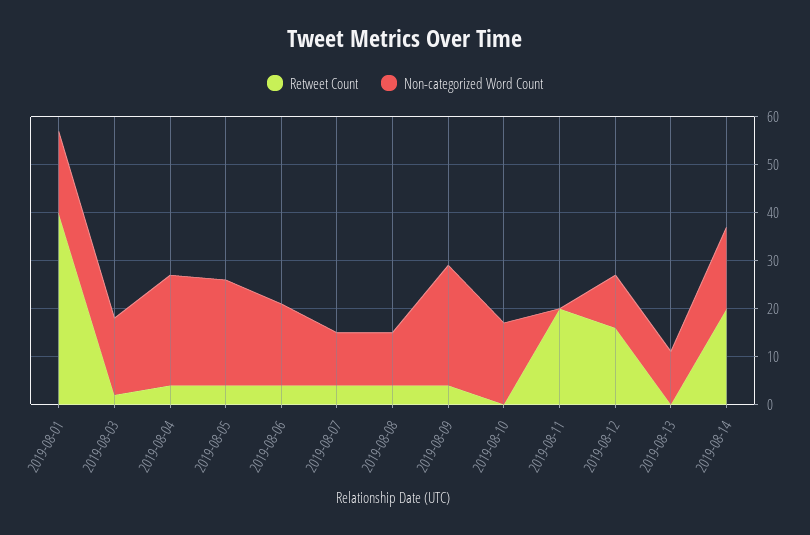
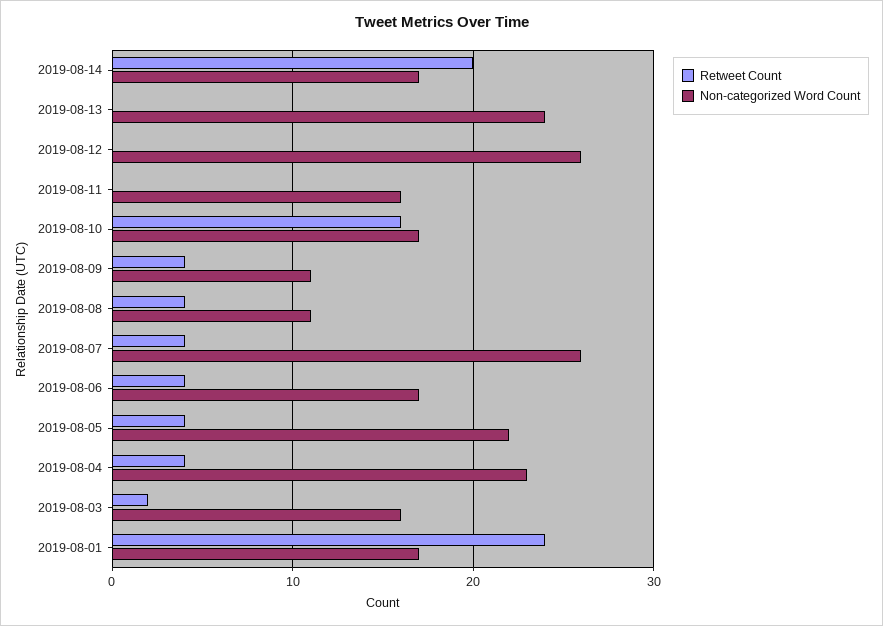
Retweet Count, 2019-08-01: 40 -> 24
Non-categorized Word Count, 2019-08-07: 10 -> 26
Non-categorized Word Count, 2019-08-09: 25 -> 11
Retweet Count, 2019-08-10: 0 -> 16
Retweet Count, 2019-08-11: 20 -> 0
Non-categorized Word Count, 2019-08-11: 0 -> 16
Retweet Count, 2019-08-12: 15 -> 0
Non-categorized Word Count, 2019-08-12: 10 -> 26
Non-categorized Word Count, 2019-08-13: 10 -> 24

